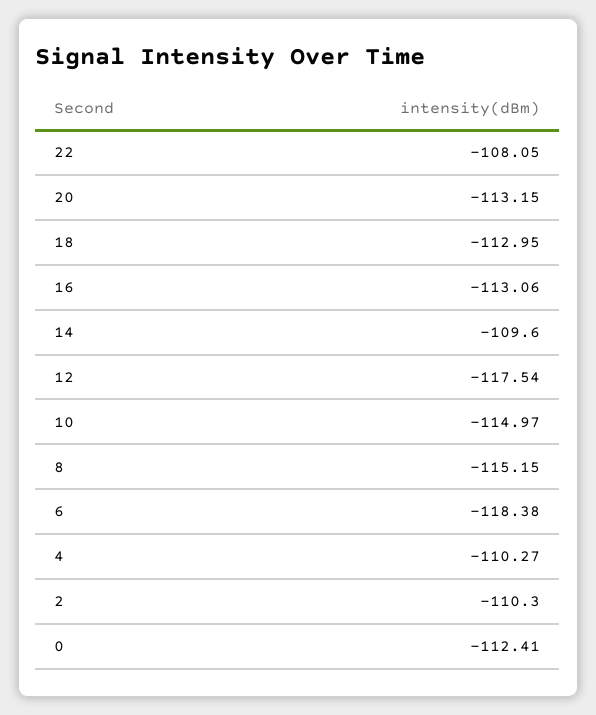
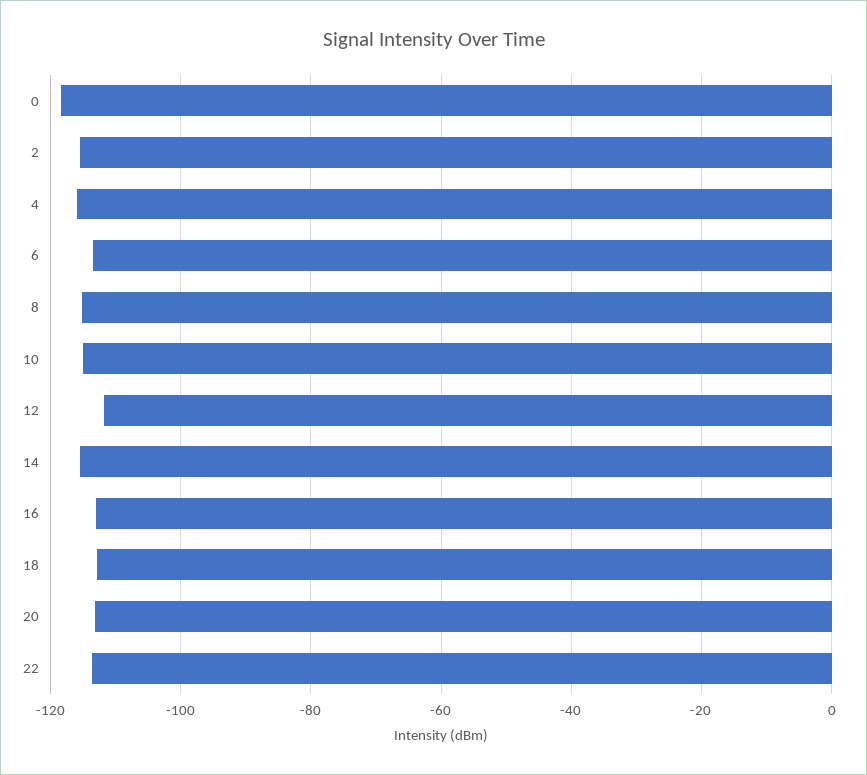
22: -108.05 -> -114
14: -109.6 -> -116
12: -117.54 -> -112
6: -118.38 -> -114
4: -110.27 -> -116
2: -110.3 -> -116
0: -112.41 -> -118

